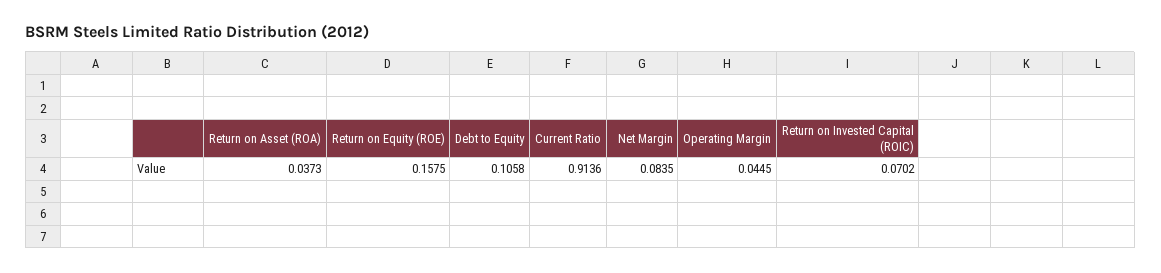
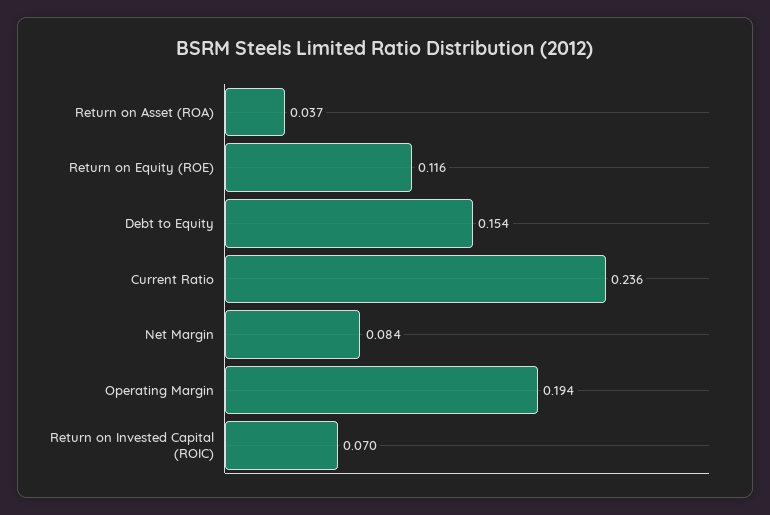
Return on Equity (ROE): 0.1575 -> 0.116
Debt to Equity: 0.1058 -> 0.154
Current Ratio: 0.9136 -> 0.236
Operating Margin: 0.0445 -> 0.194

